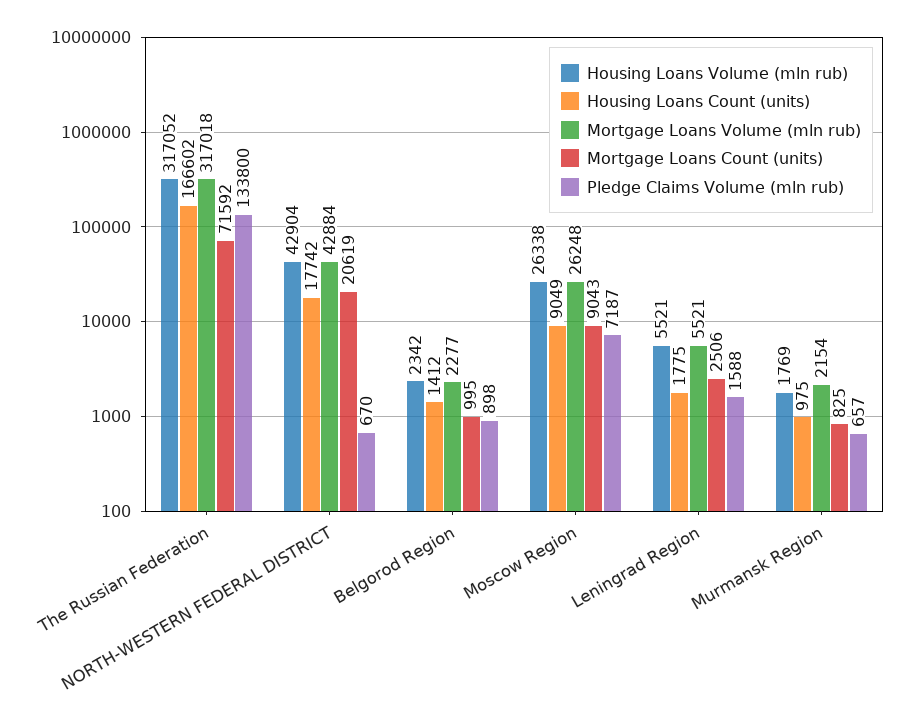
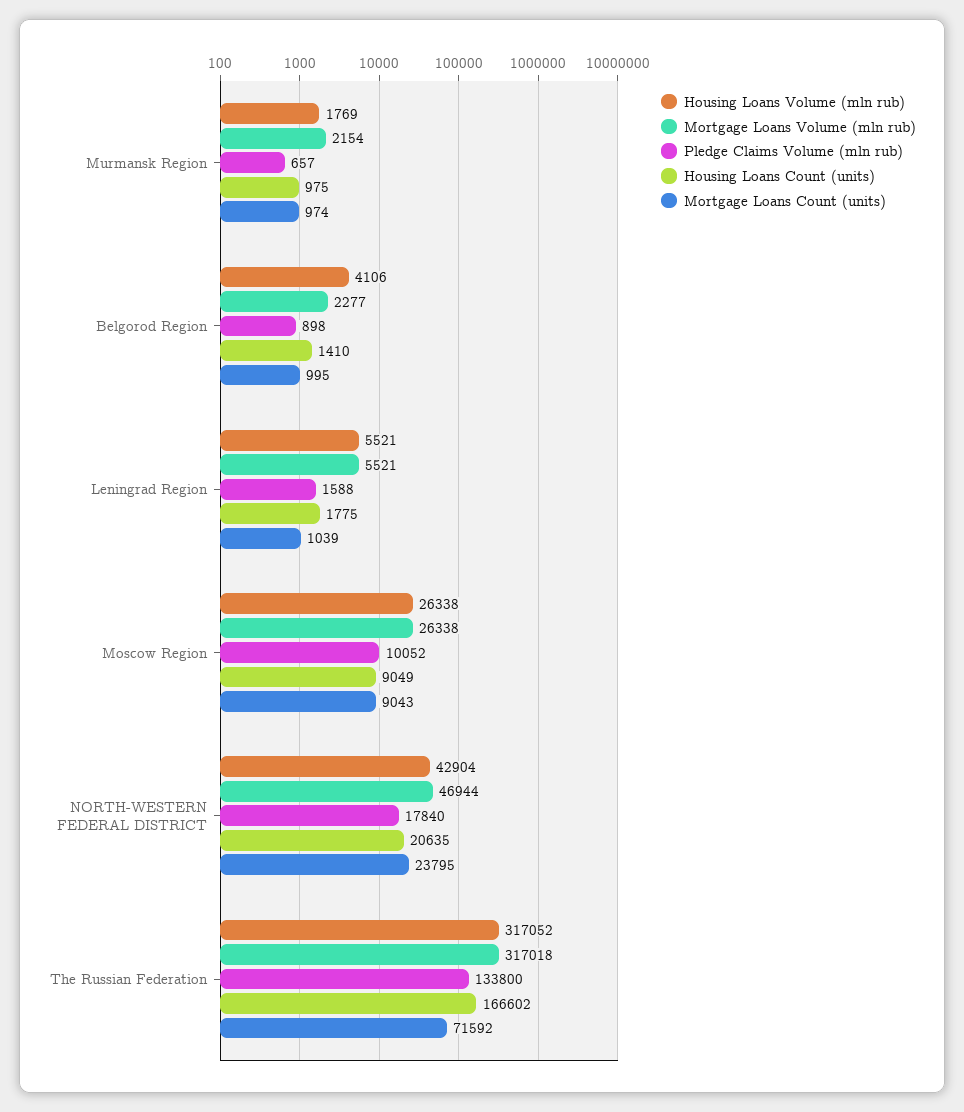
Housing Loans Count (units), NORTH-WESTERN FEDERAL DISTRICT: 17742 -> 20635
Mortgage Loans Volume (mln rub), NORTH-WESTERN FEDERAL DISTRICT: 42884 -> 46944
Mortgage Loans Count (units), NORTH-WESTERN FEDERAL DISTRICT: 20619 -> 23795
Pledge Claims Volume (mln rub), NORTH-WESTERN FEDERAL DISTRICT: 670 -> 17840
Housing Loans Volume (mln rub), Belgorod Region: 2342 -> 4106
Housing Loans Count (units), Belgorod Region: 1412 -> 1410
Mortgage Loans Volume (mln rub), Moscow Region: 26248 -> 26338
Pledge Claims Volume (mln rub), Moscow Region: 7187 -> 10052
Mortgage Loans Count (units), Leningrad Region: 2506 -> 1039
Mortgage Loans Count (units), Murmansk Region: 825 -> 974

